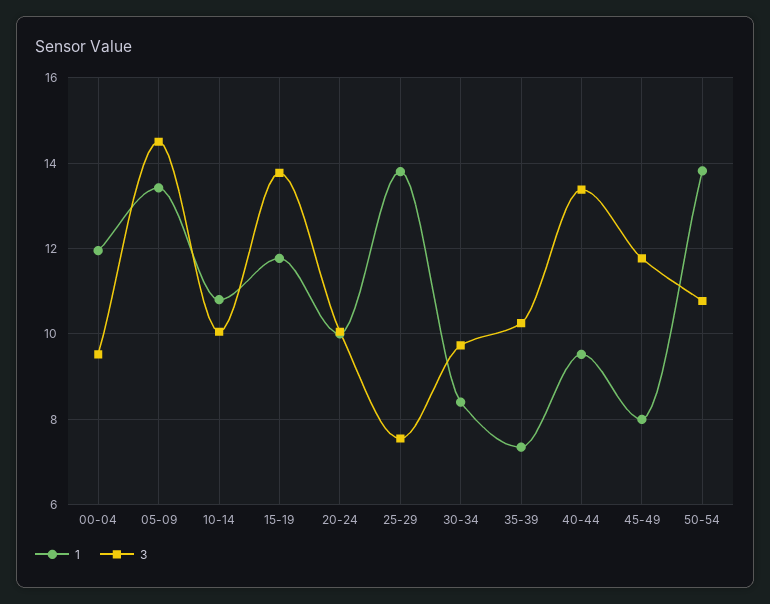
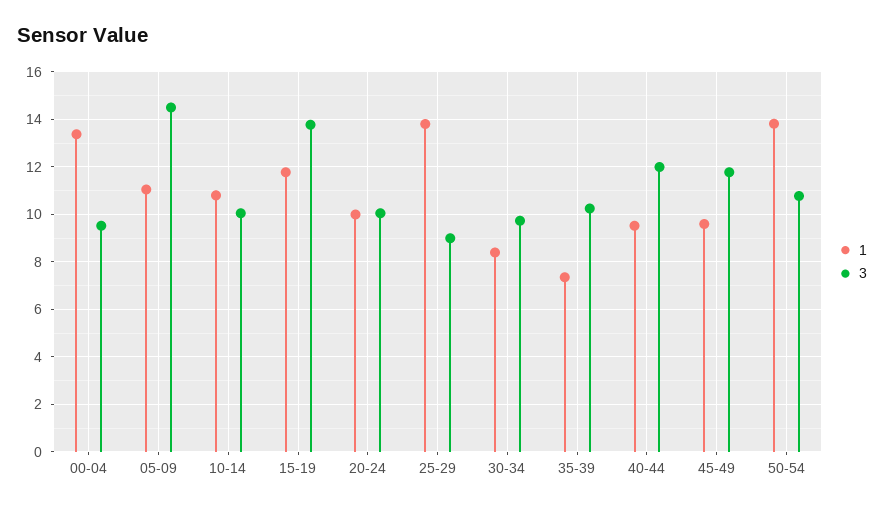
1, 00-04: 12 -> 13.5
1, 05-09: 13.4 -> 11
3, 25-29: 7.6 -> 9
3, 40-44: 13.4 -> 12
1, 45-49: 8 -> 9.5

